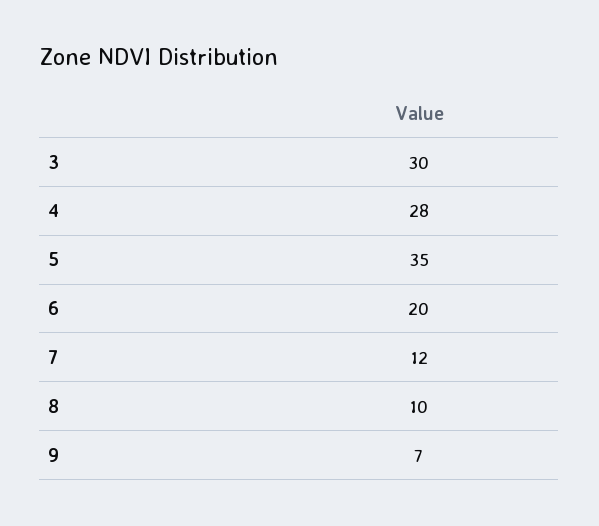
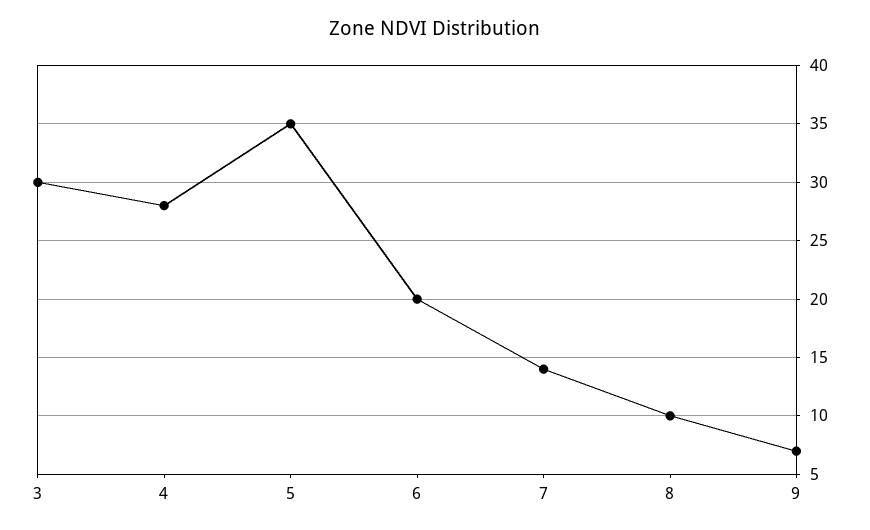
7: 12 -> 14

